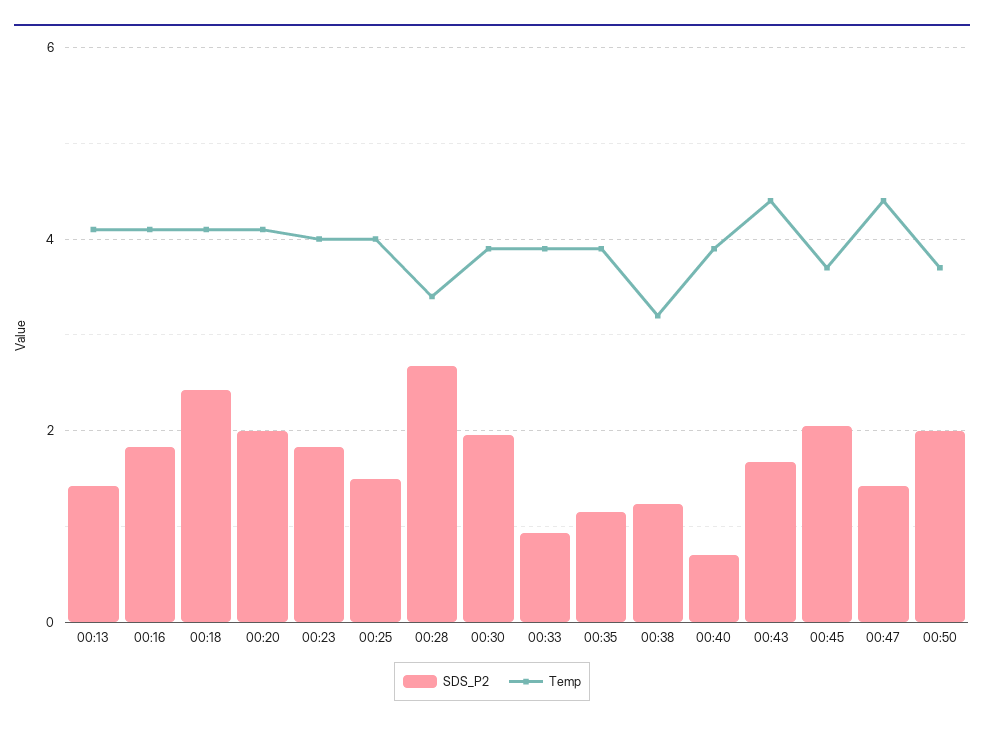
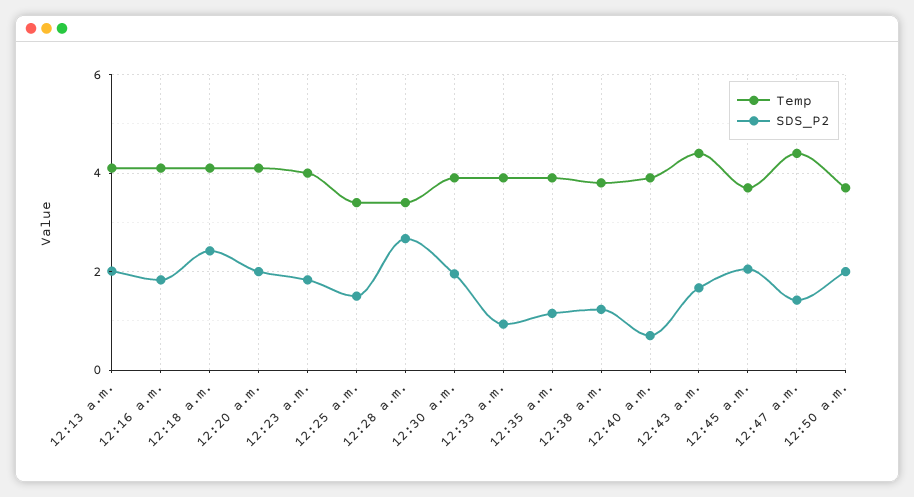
SDS_P2, 00:13: 1.4 -> 2
Temp, 00:25: 4 -> 3.4
Temp, 00:38: 3.2 -> 3.8

